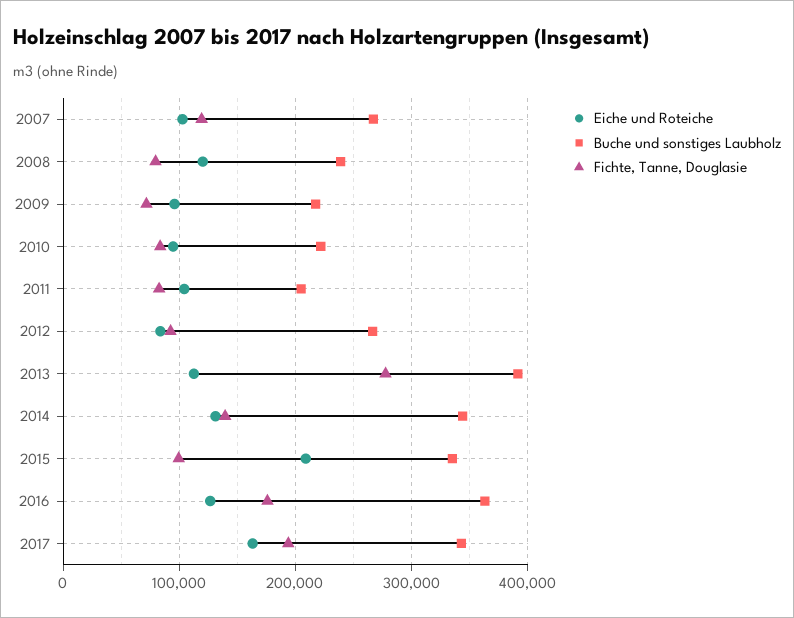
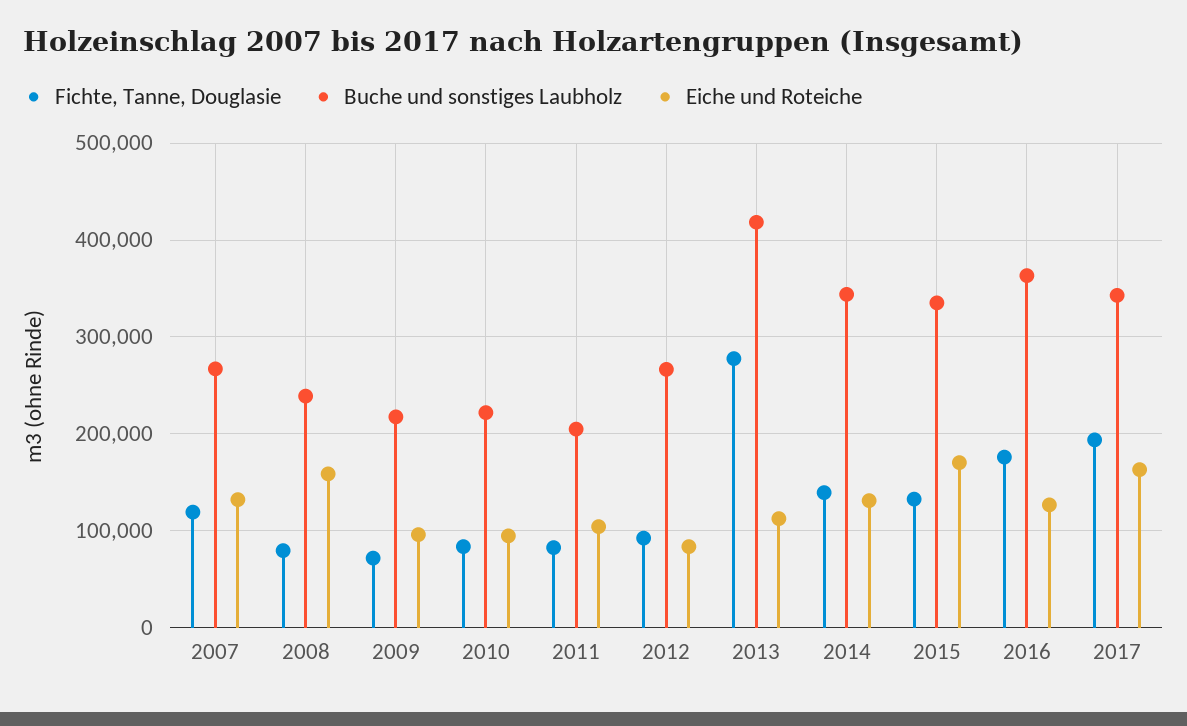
Eiche und Roteiche, 2007: 100000 -> 130000
Eiche und Roteiche, 2008: 120000 -> 160000
Buche und sonstiges Laubholz, 2013: 390000 -> 420000
Eiche und Roteiche, 2015: 210000 -> 170000
Fichte, Tanne, Douglasie, 2015: 100000 -> 130000

